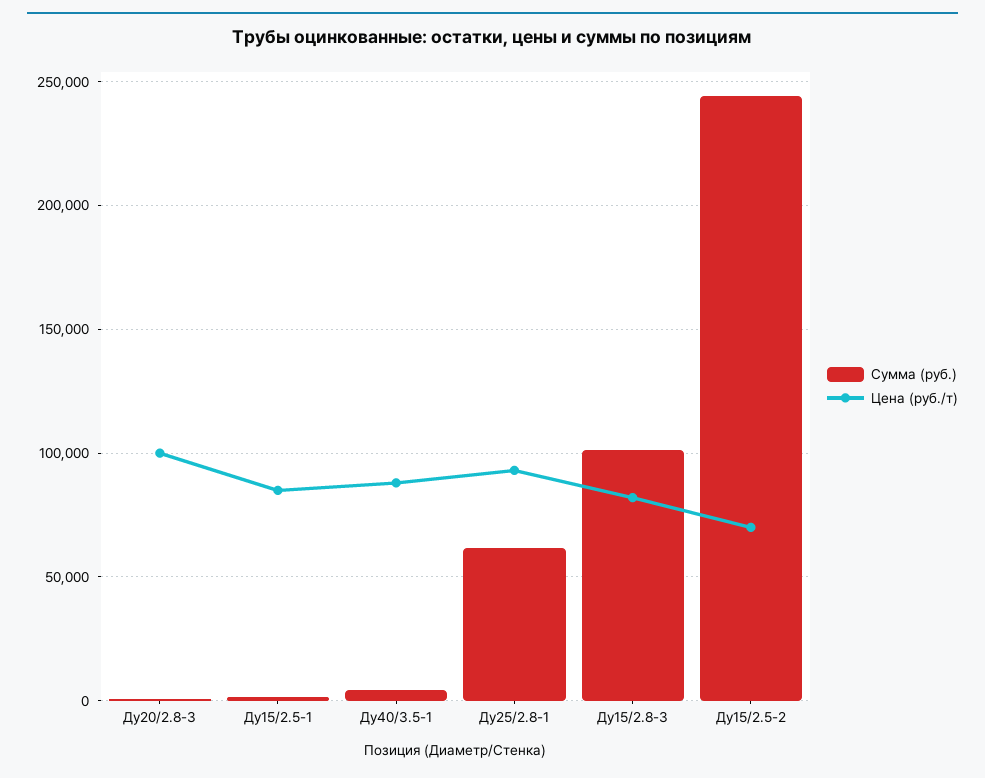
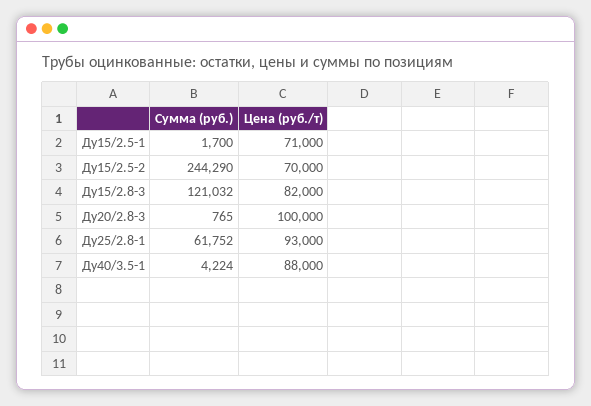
Цена (руб./т), Ду15/2.5-1: 85000 -> 71000
Сумма (руб.), Ду15/2.8-3: 100000 -> 121032

